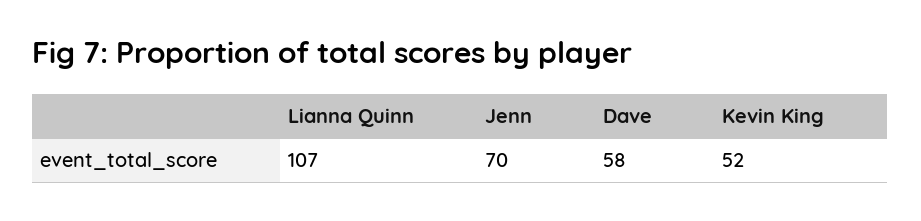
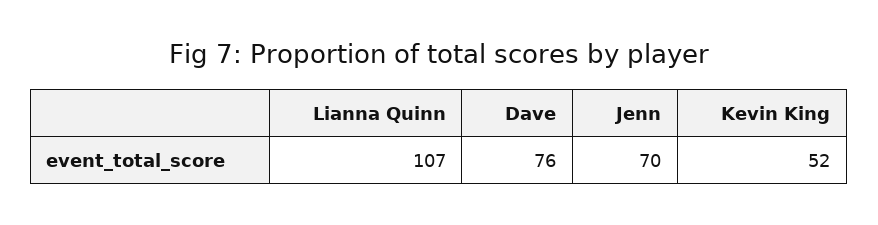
Dave: 58 -> 76

